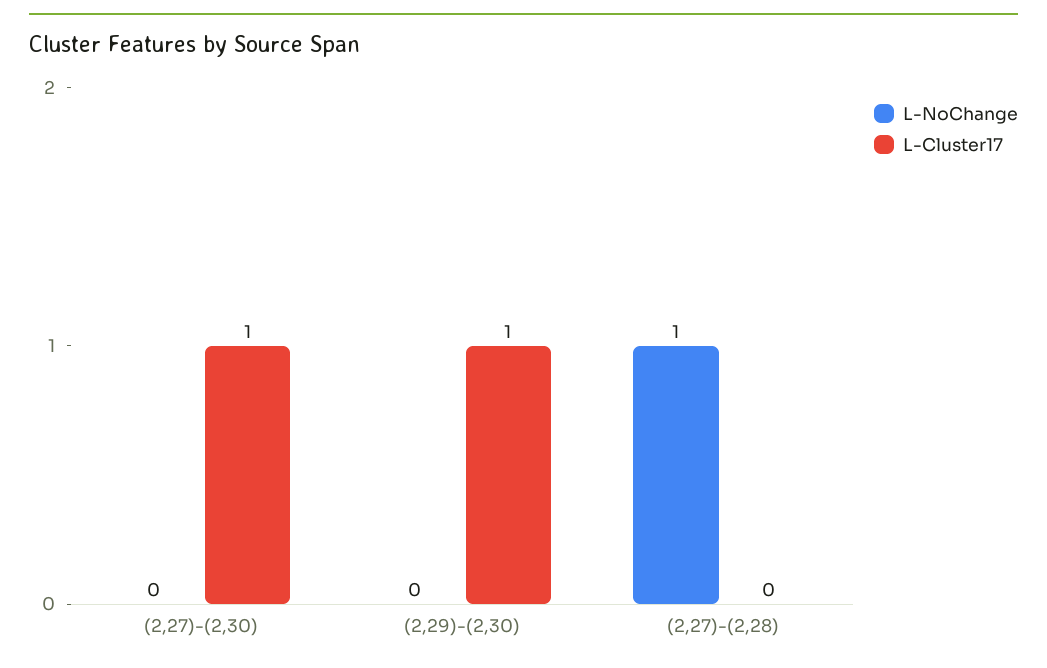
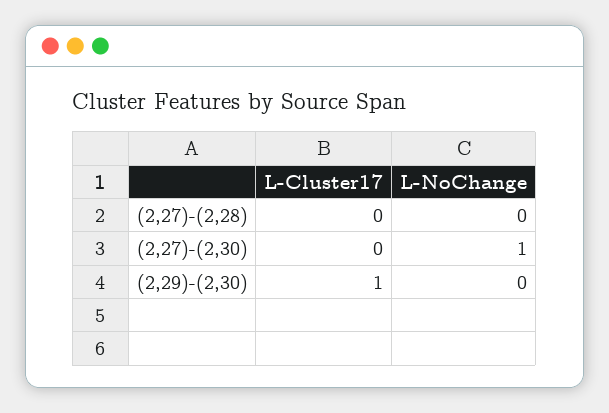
L-NoChange, (2,27)-(2,30): 0 -> 1
L-Cluster17, (2,27)-(2,30): 1 -> 0
L-NoChange, (2,27)-(2,28): 1 -> 0

